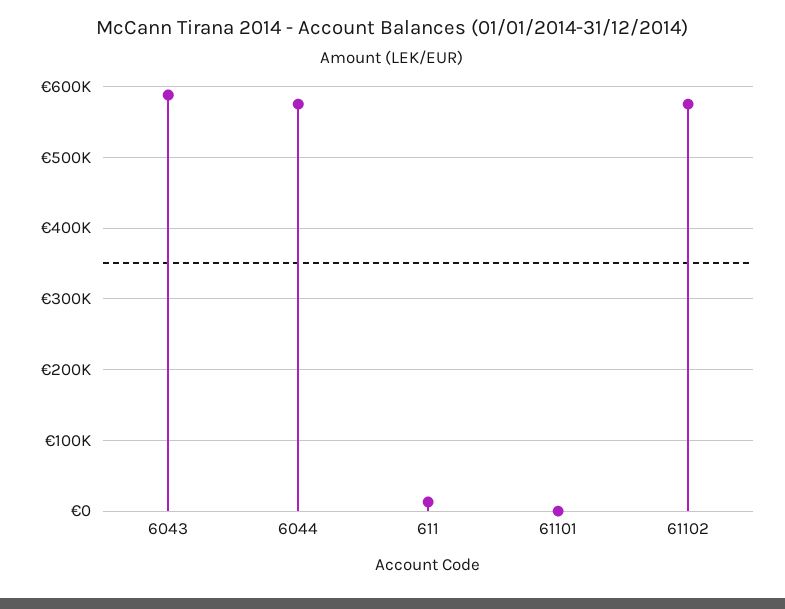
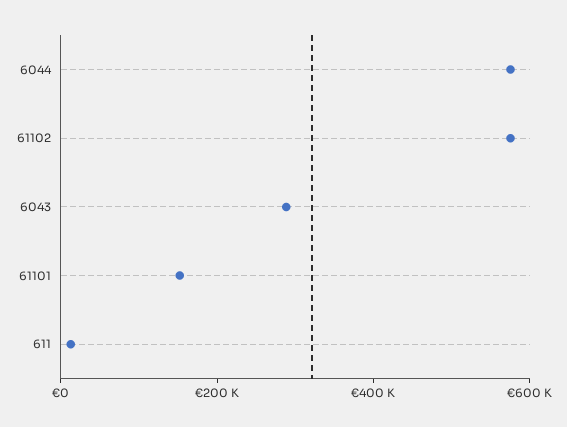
6043: 590000 -> 300000
61101: 0 -> 150000

